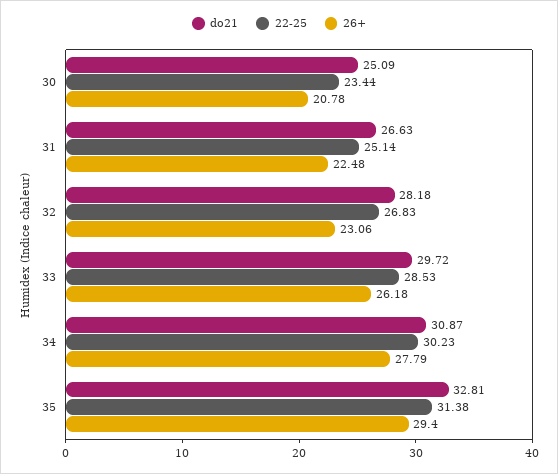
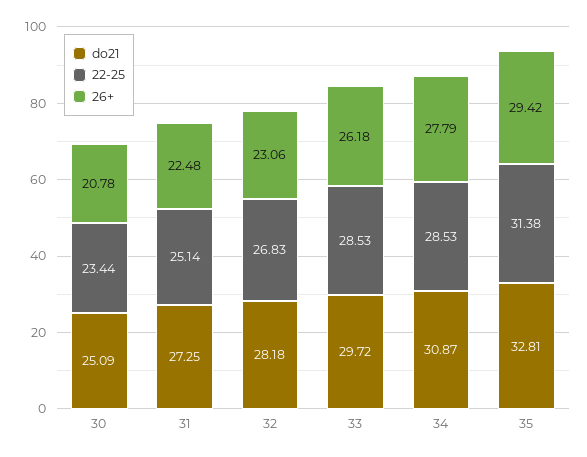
do21, 31: 26.63 -> 27.25
22-25, 34: 30.23 -> 28.53
26+, 35: 29.4 -> 29.42

